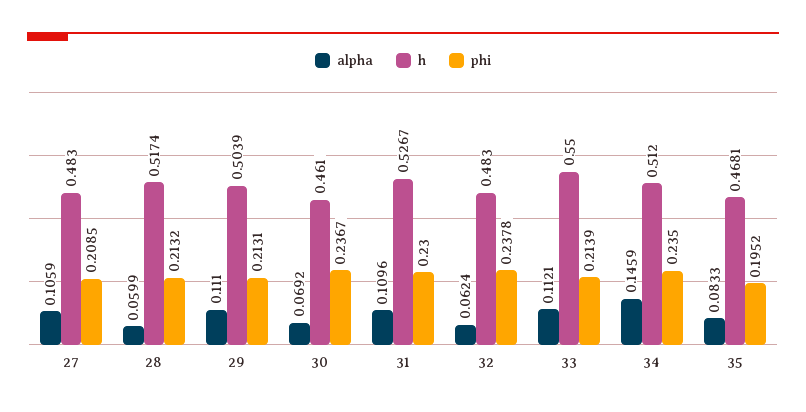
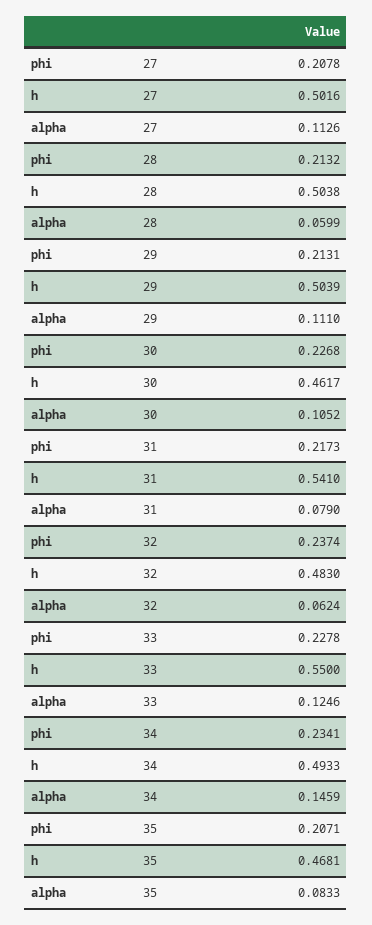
alpha, 27: 0.1059 -> 0.1126
h, 27: 0.483 -> 0.5016
phi, 27: 0.2085 -> 0.2078
h, 28: 0.5174 -> 0.5038
alpha, 30: 0.0692 -> 0.1052
h, 30: 0.461 -> 0.4617
phi, 30: 0.2367 -> 0.2268
alpha, 31: 0.1096 -> 0.079
h, 31: 0.5267 -> 0.541
phi, 31: 0.23 -> 0.2173
phi, 32: 0.2378 -> 0.2374
alpha, 33: 0.1121 -> 0.1246
phi, 33: 0.2139 -> 0.2278
h, 34: 0.512 -> 0.4933
phi, 34: 0.235 -> 0.2341
phi, 35: 0.1952 -> 0.2071

